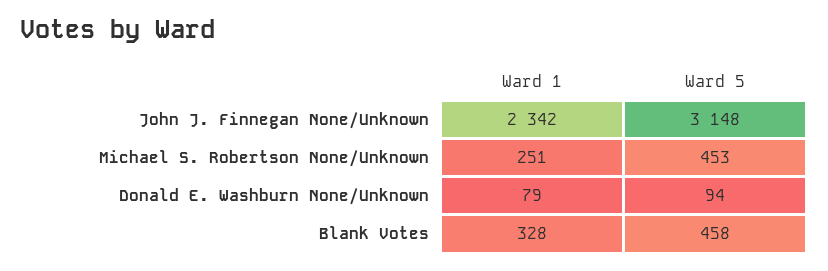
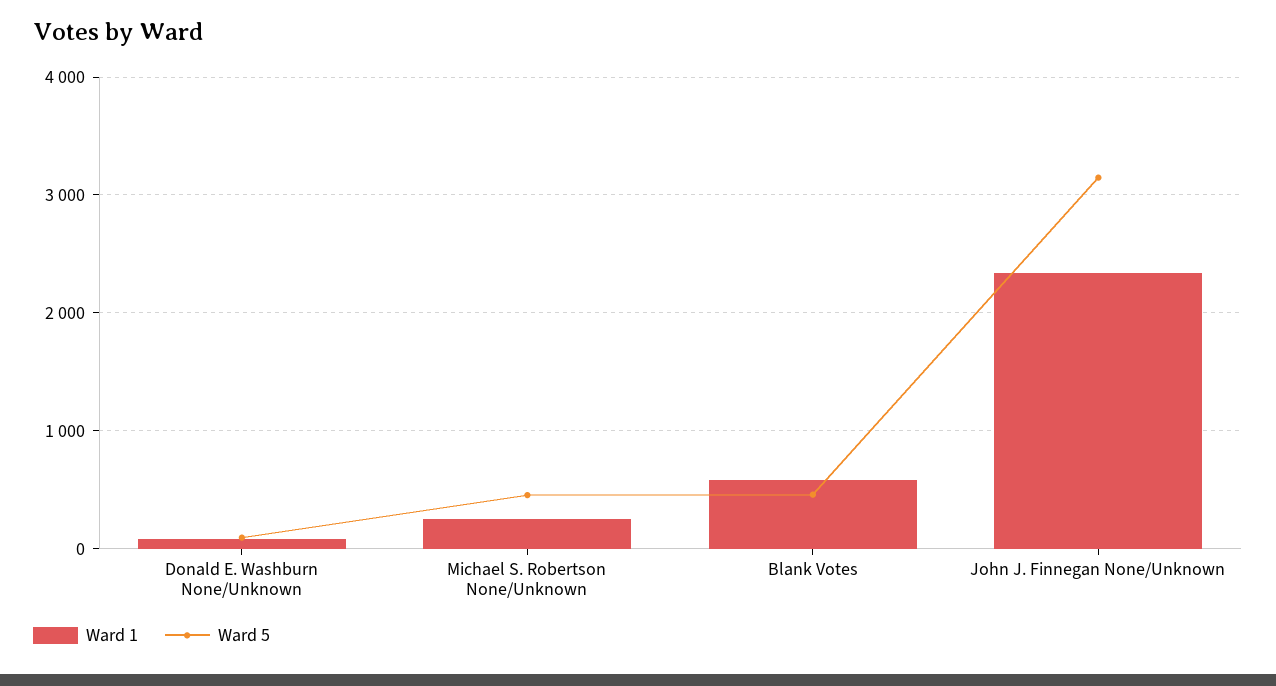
Ward 1, Blank Votes: 328 -> 600

